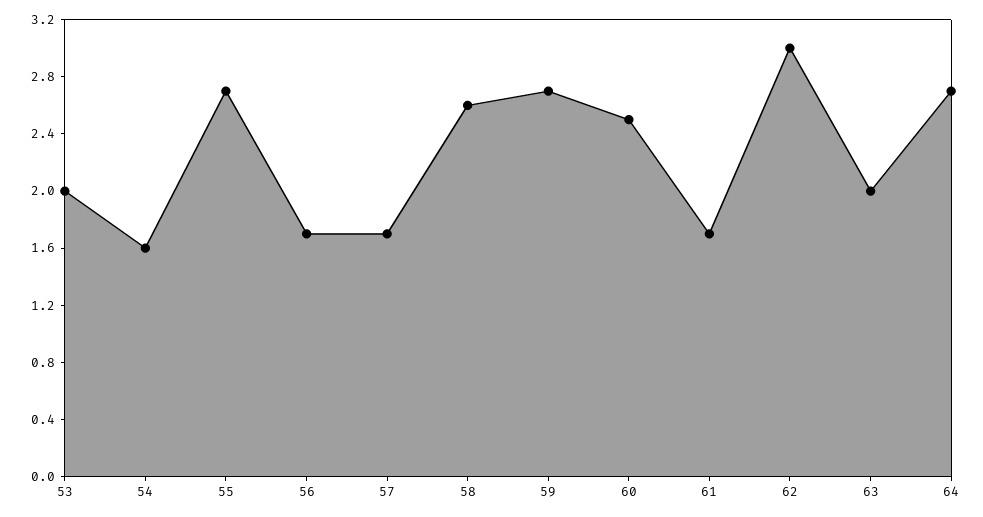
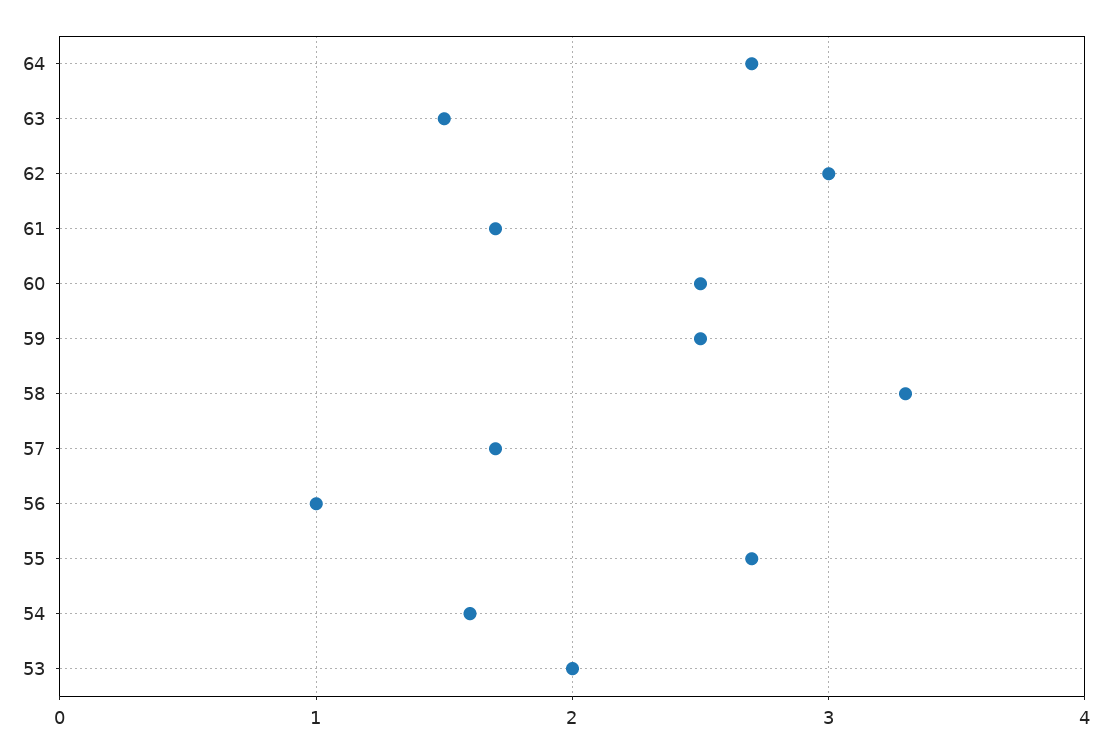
56: 1.7 -> 1
58: 2.6 -> 3.3
59: 2.7 -> 2.5
63: 2 -> 1.5

